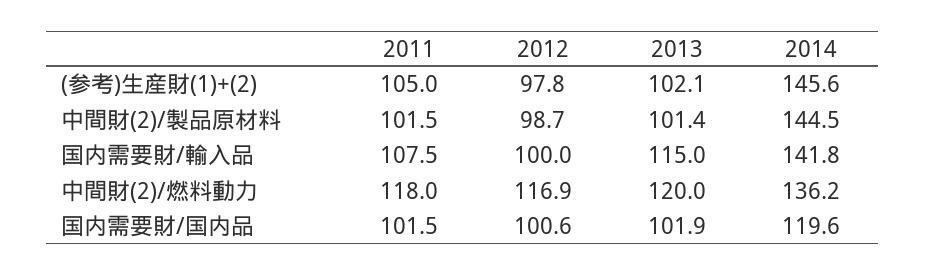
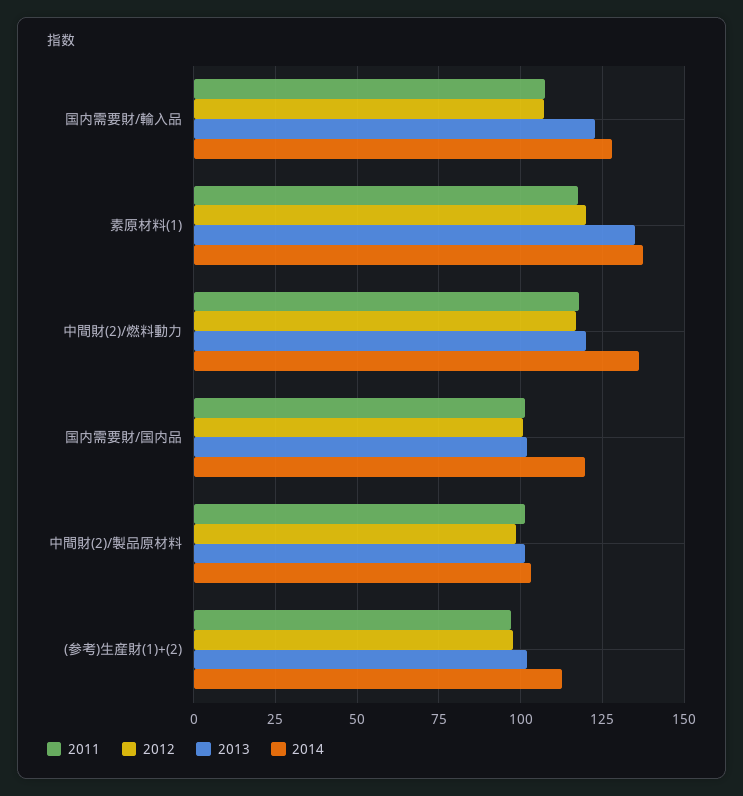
2011, (参考)生産財(1)+(2): 105 -> 97.5
2014, (参考)生産財(1)+(2): 145.6 -> 112.5
2014, 中間財(2)/製品原材料: 144.5 -> 102.5
2012, 国内需要財/輸入品: 100 -> 107.5
2013, 国内需要財/輸入品: 115 -> 122.5
2014, 国内需要財/輸入品: 141.8 -> 127.5
2011, 素原材料(1): none -> 117.5
2012, 素原材料(1): none -> 120
2013, 素原材料(1): none -> 135
2014, 素原材料(1): none -> 137.5

